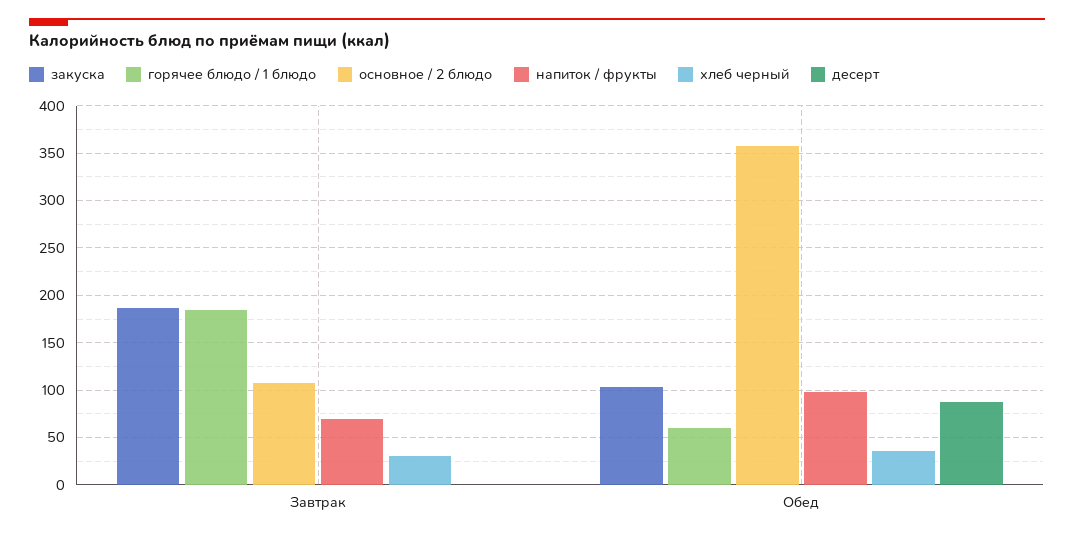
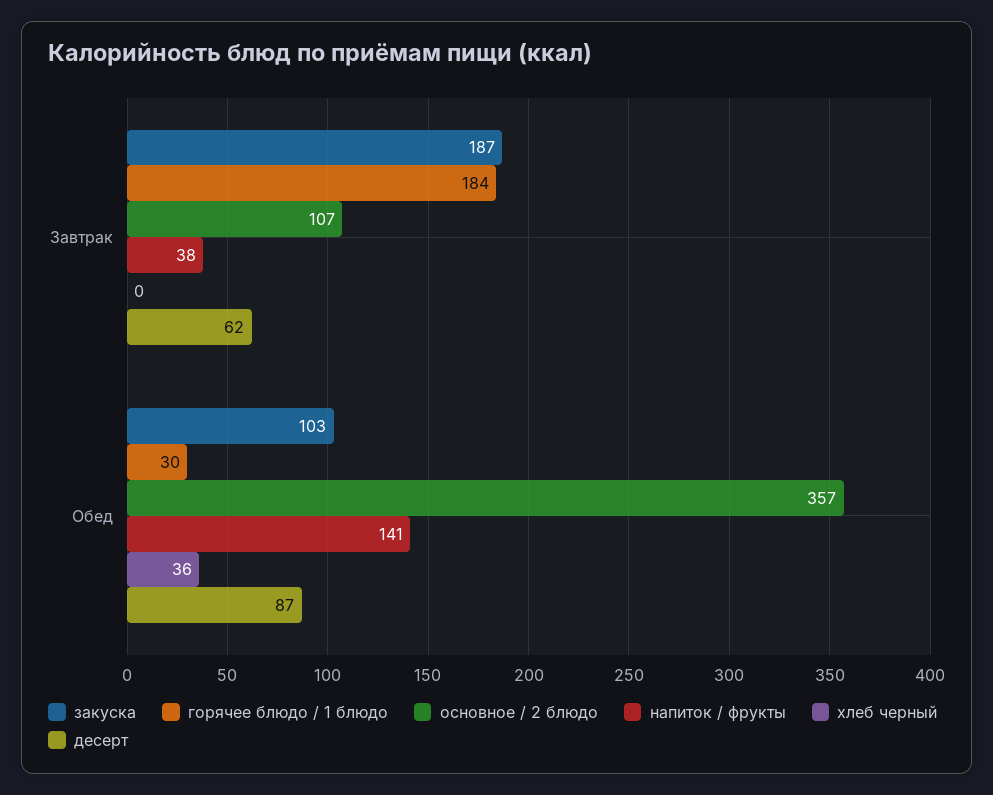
напиток / фрукты, Завтрак: 70 -> 38
хлеб черный, Завтрак: 30 -> 0
десерт, Завтрак: 0 -> 62
горячее блюдо / 1 блюдо, Обед: 60 -> 30
напиток / фрукты, Обед: 100 -> 141

